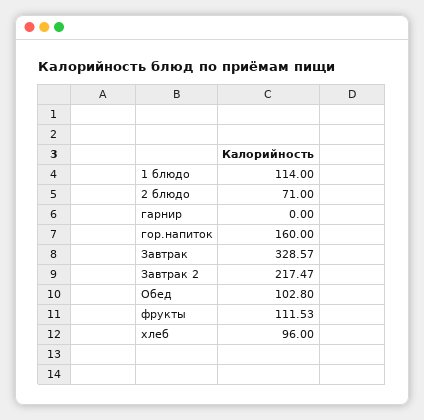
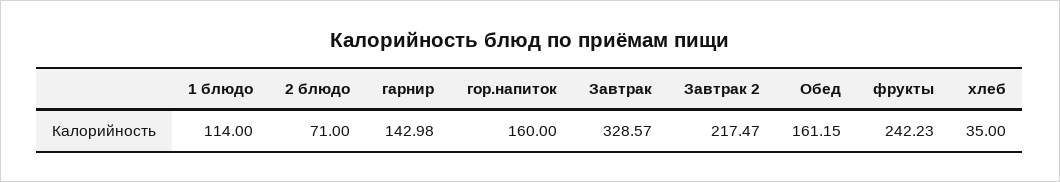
гарнир: 0 -> 142.98
Обед: 102.8 -> 161.15
фрукты: 111.53 -> 242.23
хлеб: 96 -> 35

